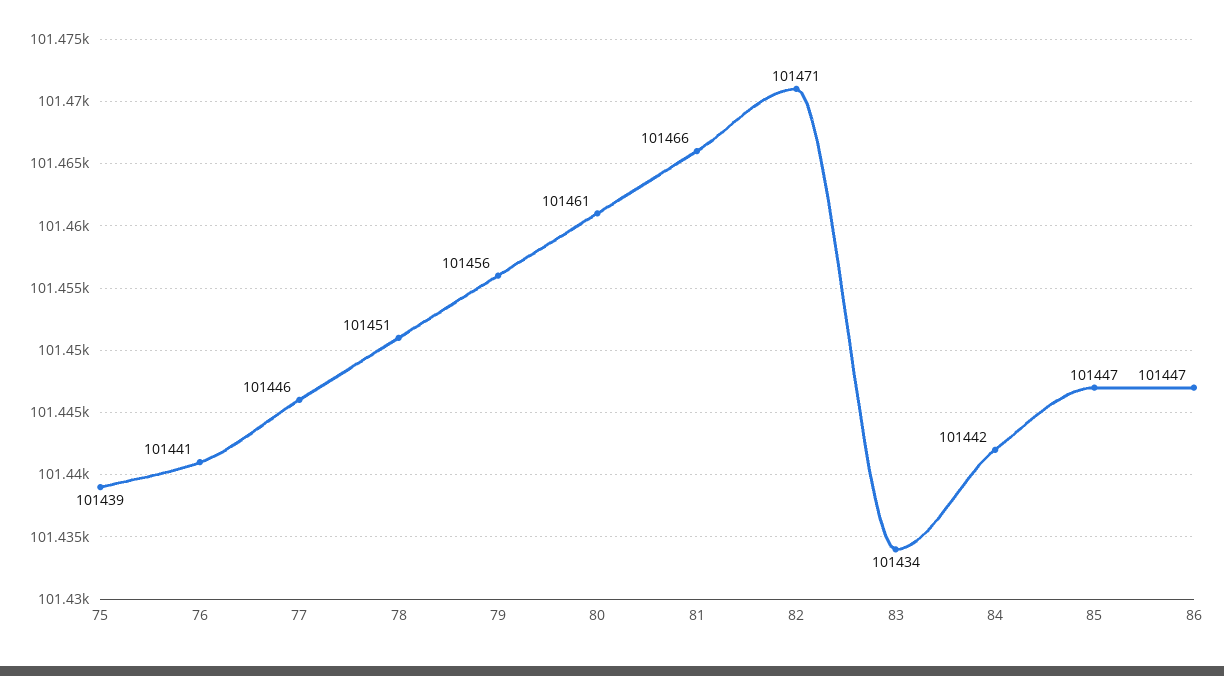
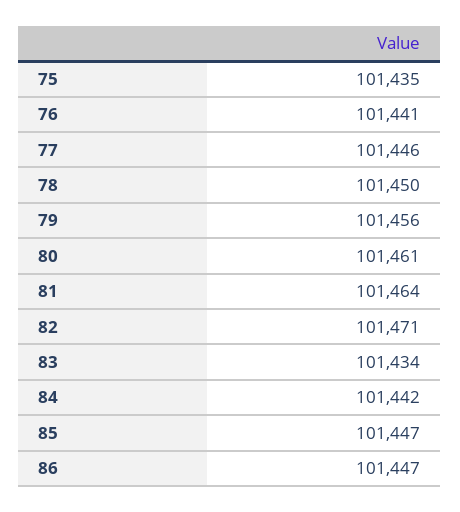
75: 101439 -> 101435
78: 101451 -> 101450
81: 101466 -> 101464

